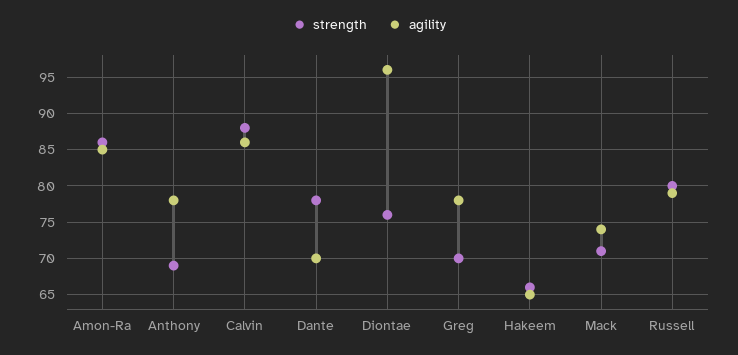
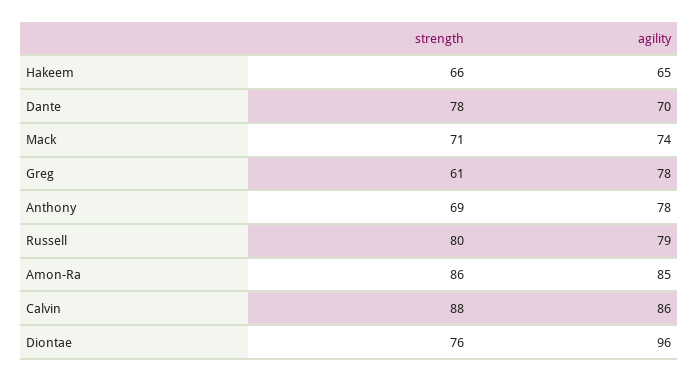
strength, Greg: 70 -> 61

